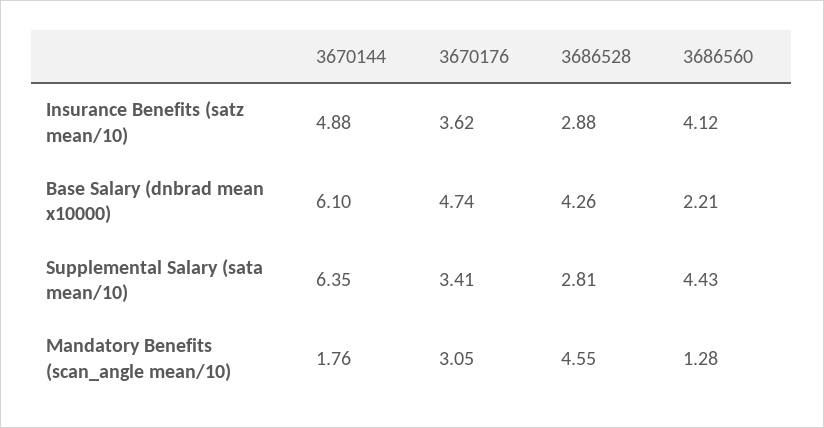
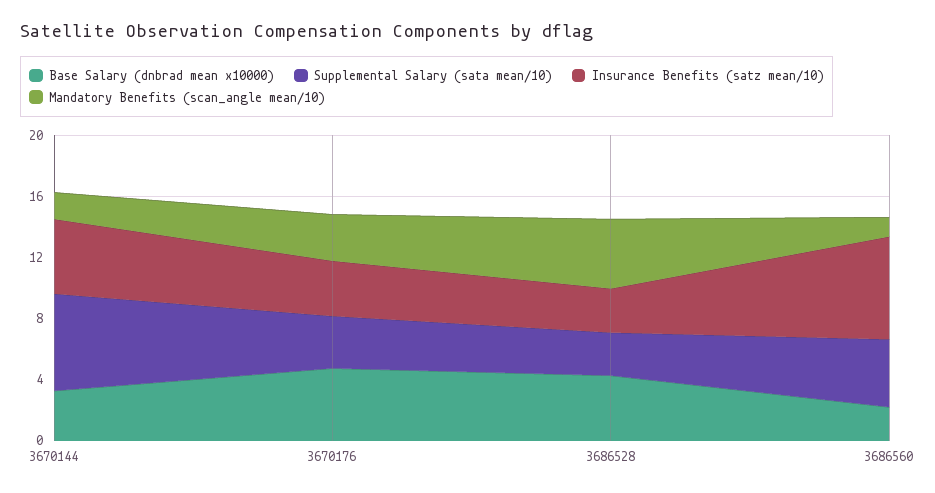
Insurance Benefits (satz mean/10), 3686560: 4.12 -> 7
Base Salary (dnbrad mean x10000), 3670144: 6.1 -> 3

